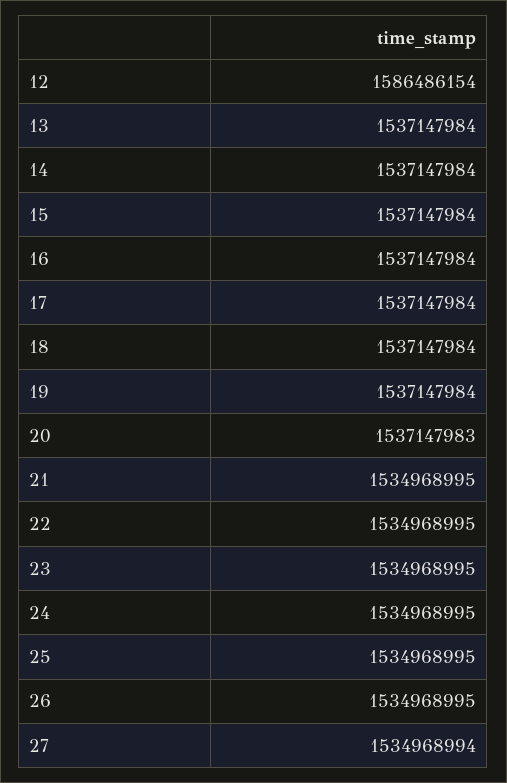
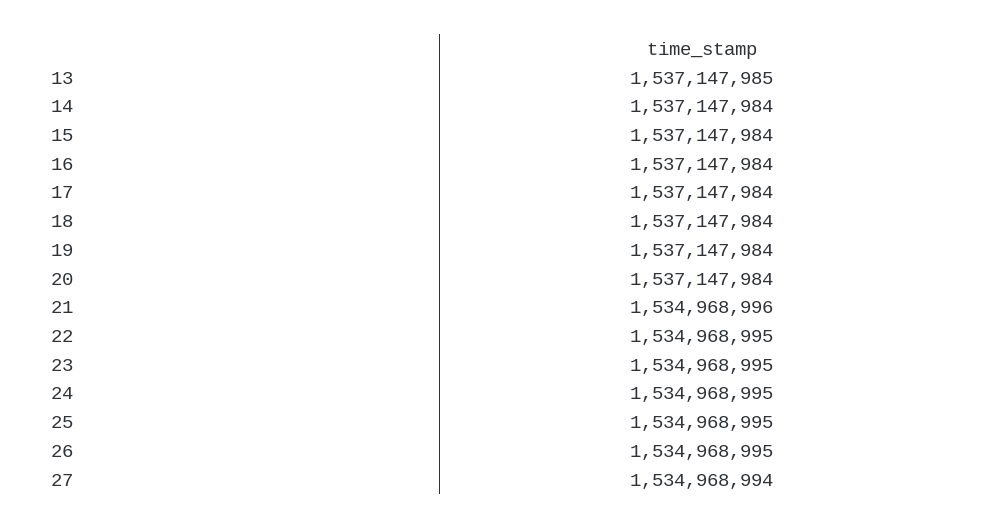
12: 1586486154 -> none
13: 1537147984 -> 1537147985
20: 1537147983 -> 1537147984
21: 1534968995 -> 1534968996

